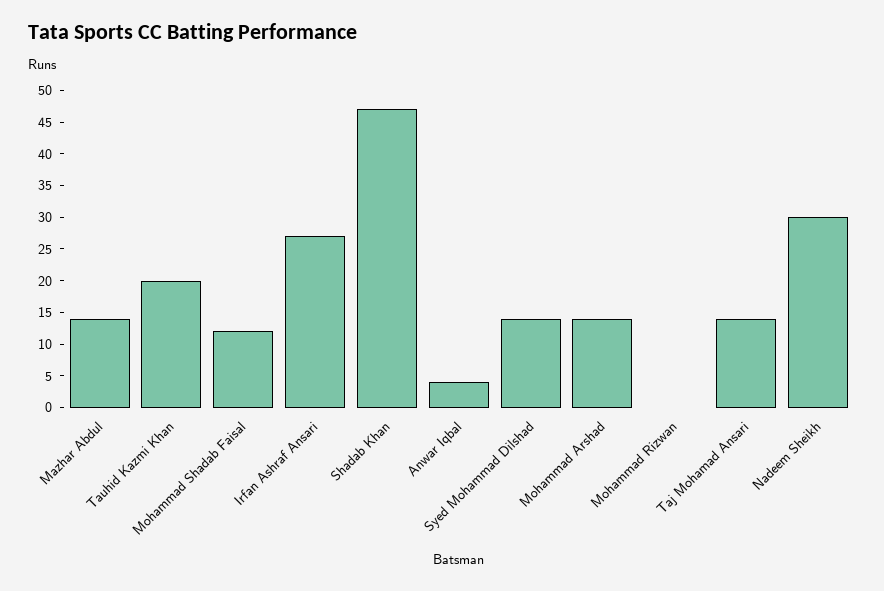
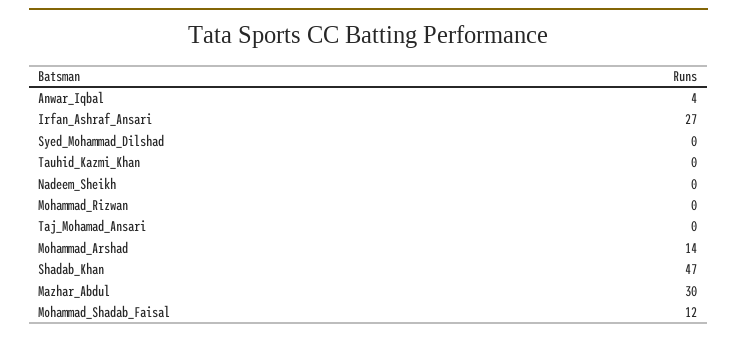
Mazhar Abdul: 15 -> 30
Tauhid Kazmi Khan: 20 -> 0
Syed Mohammad Dilshad: 15 -> 0
Taj Mohamad Ansari: 15 -> 0
Nadeem Sheikh: 30 -> 0

